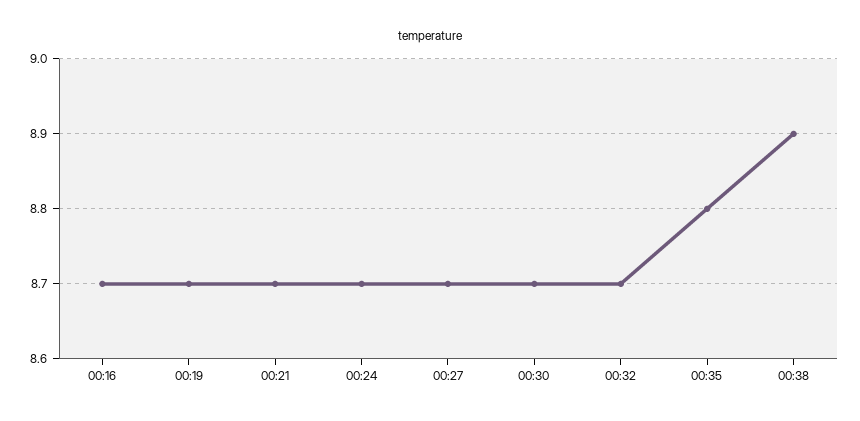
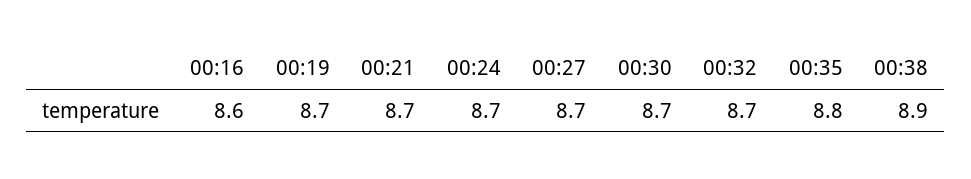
00:16: 8.7 -> 8.6

